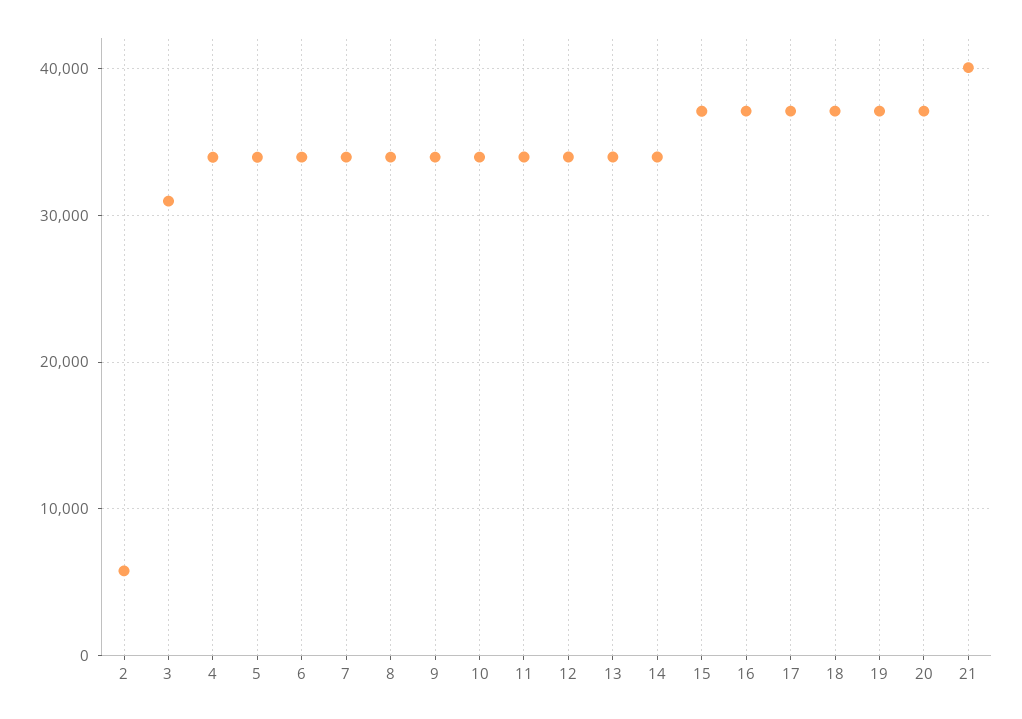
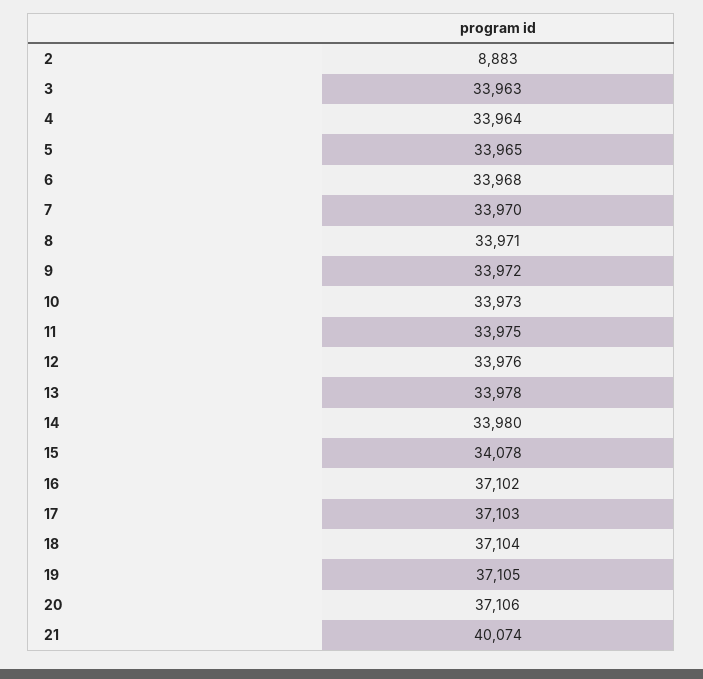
2: 6000 -> 8883
3: 31000 -> 33963
15: 37000 -> 34078

